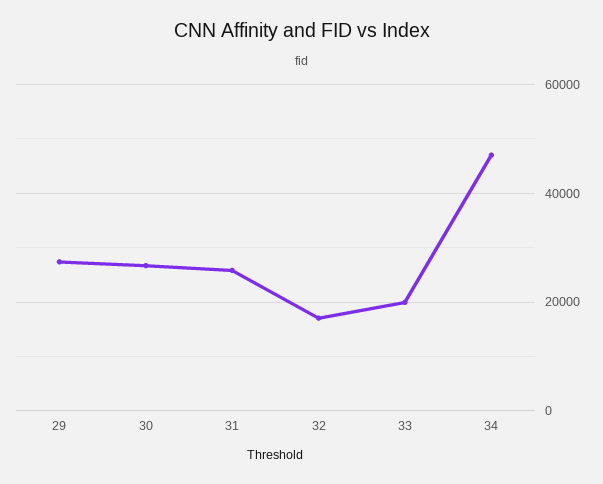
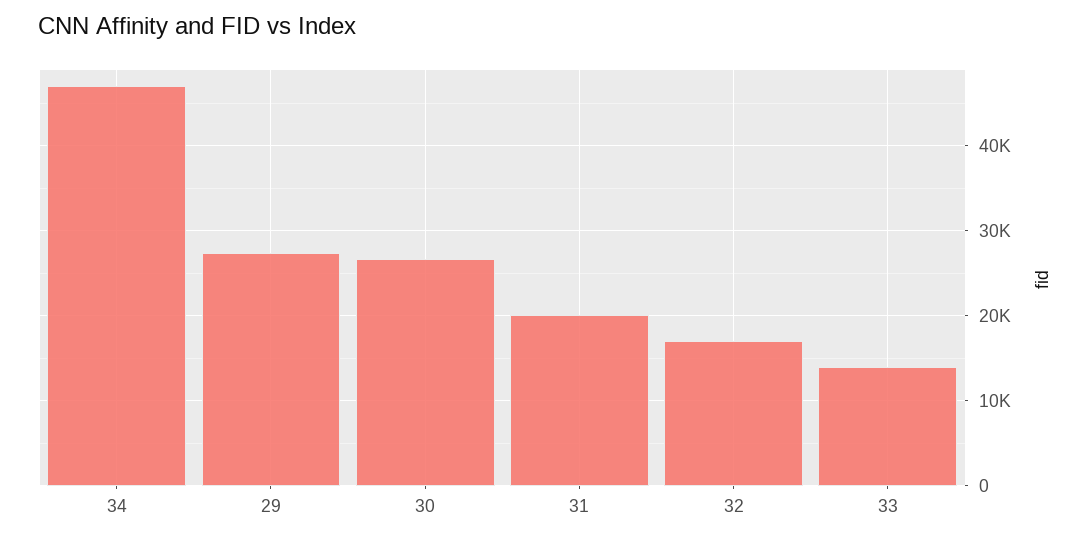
31: 26000 -> 20000
33: 20000 -> 14000

